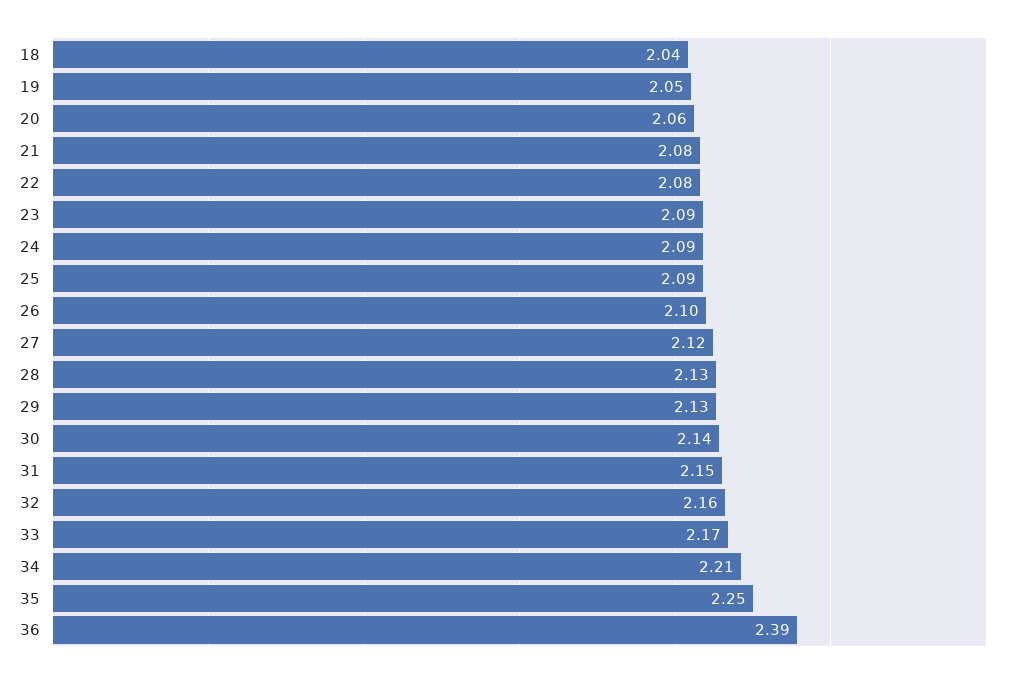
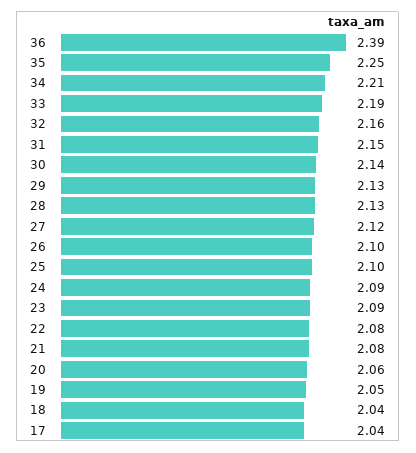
25: 2.09 -> 2.1
33: 2.17 -> 2.19
17: none -> 2.04

